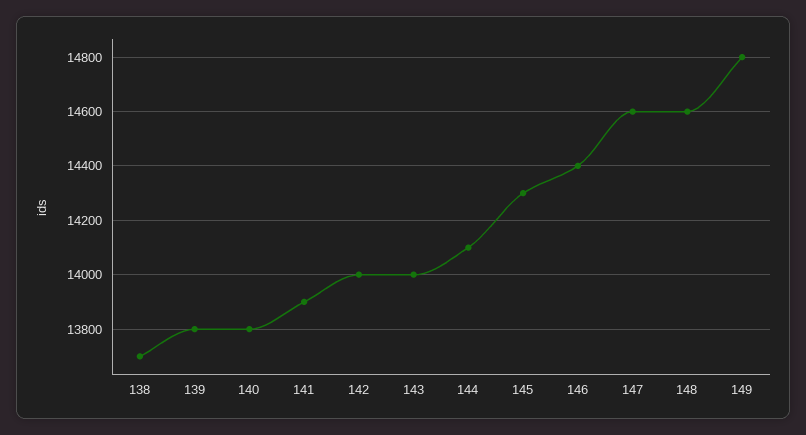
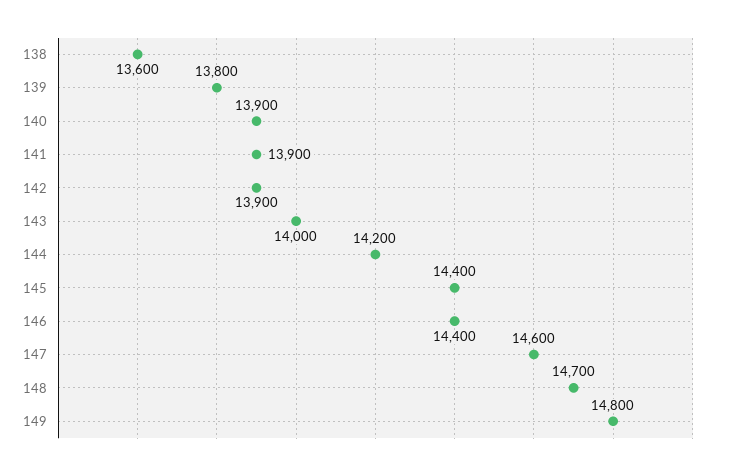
138: 13700 -> 13600
140: 13800 -> 13900
142: 14000 -> 13900
144: 14100 -> 14200
145: 14300 -> 14400
148: 14600 -> 14700

